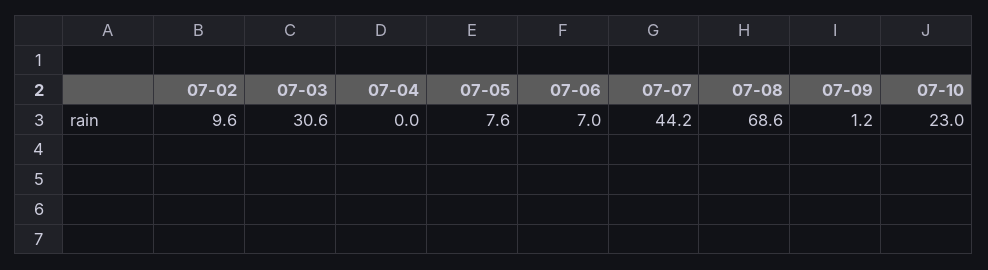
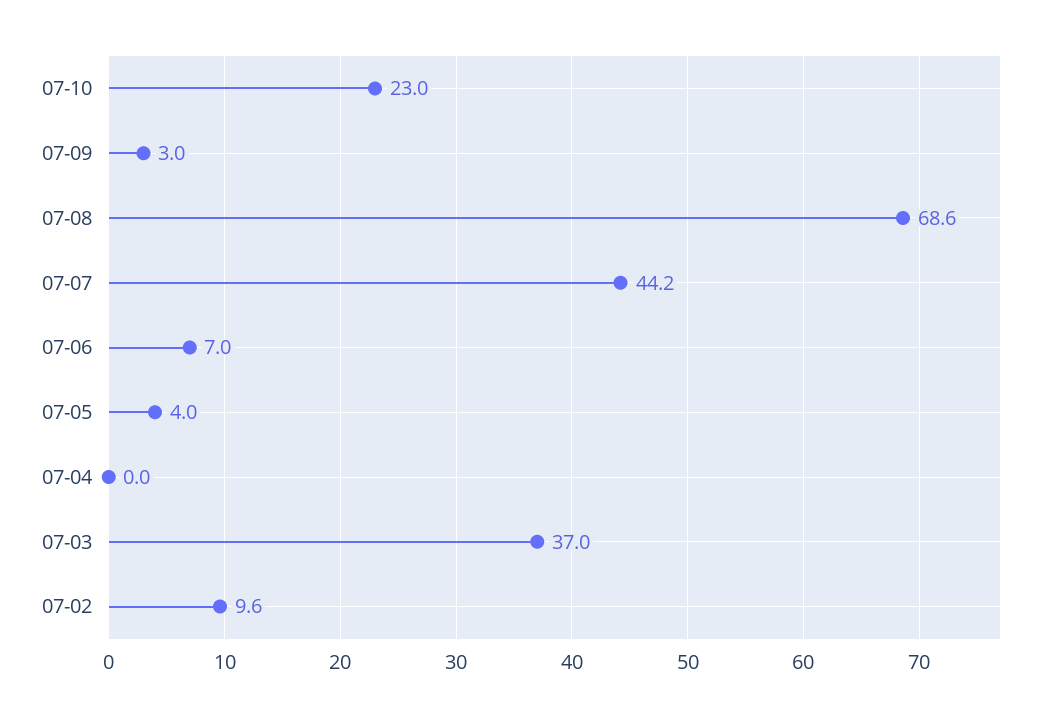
07-03: 30.6 -> 37
07-05: 7.6 -> 4
07-09: 1.2 -> 3

